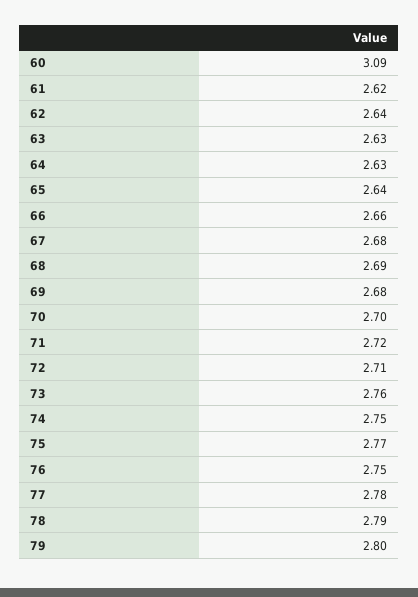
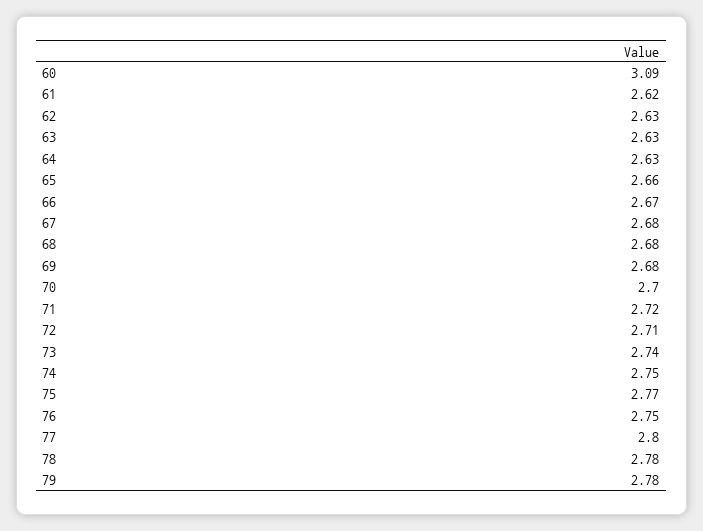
62: 2.64 -> 2.63
65: 2.64 -> 2.66
66: 2.66 -> 2.67
68: 2.69 -> 2.68
73: 2.76 -> 2.74
77: 2.78 -> 2.8
78: 2.79 -> 2.78
79: 2.8 -> 2.78

